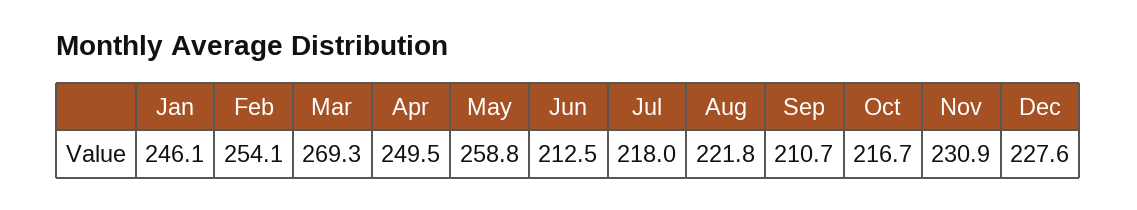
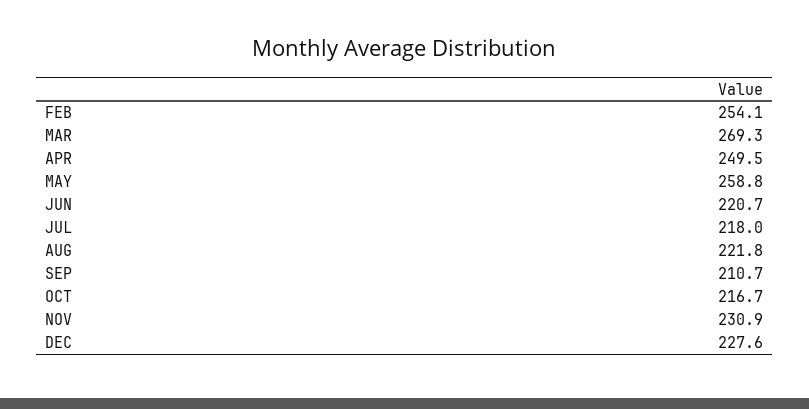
Jan: 246.1 -> none
Jun: 212.5 -> 220.7

